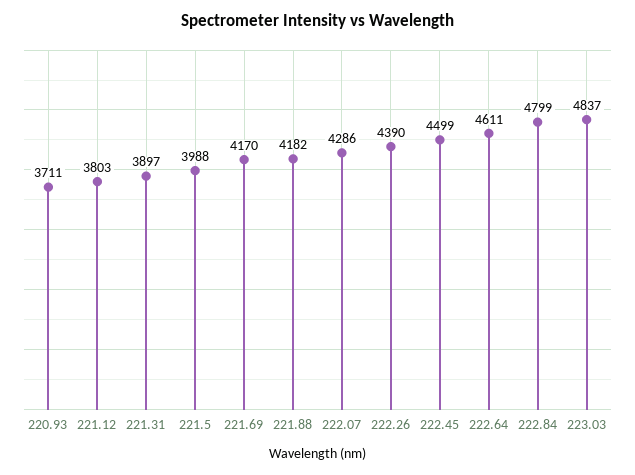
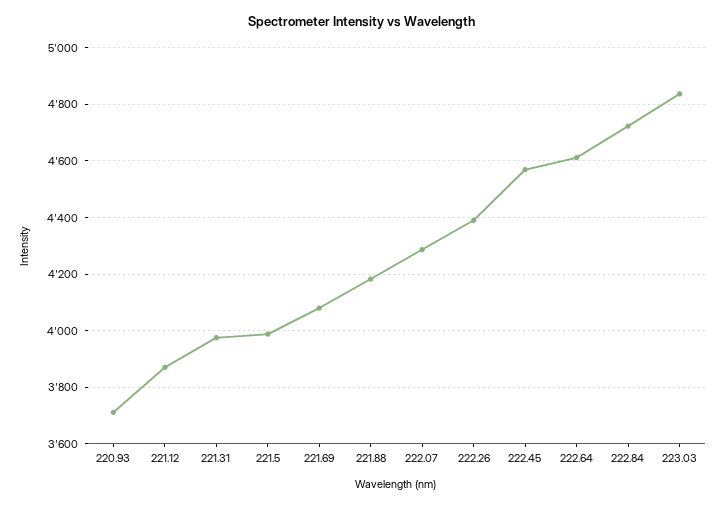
221.12: 3803 -> 3875
221.31: 3897 -> 3975
221.69: 4170 -> 4075
222.45: 4499 -> 4575
222.84: 4799 -> 4725

